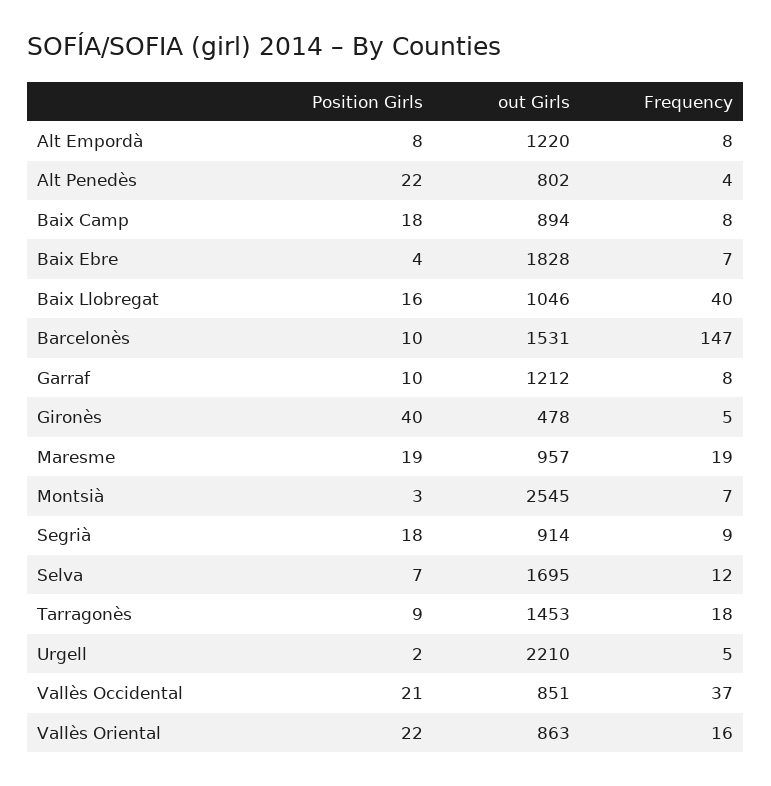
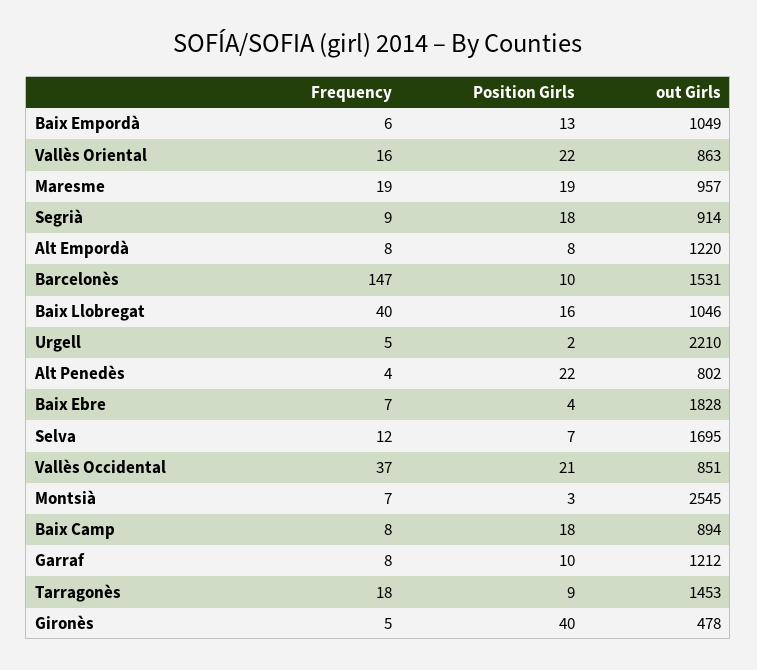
Frequency, Baix Empordà: none -> 6
Position Girls, Baix Empordà: none -> 13
out Girls, Baix Empordà: none -> 1049

